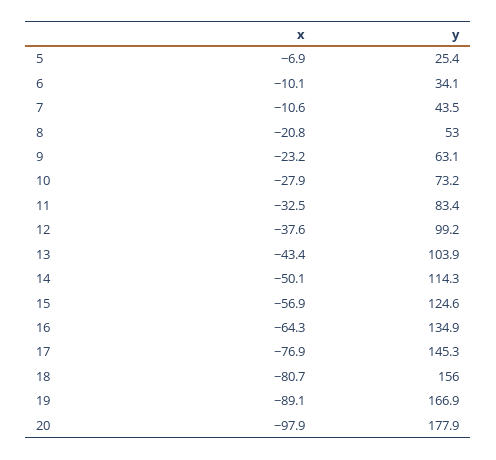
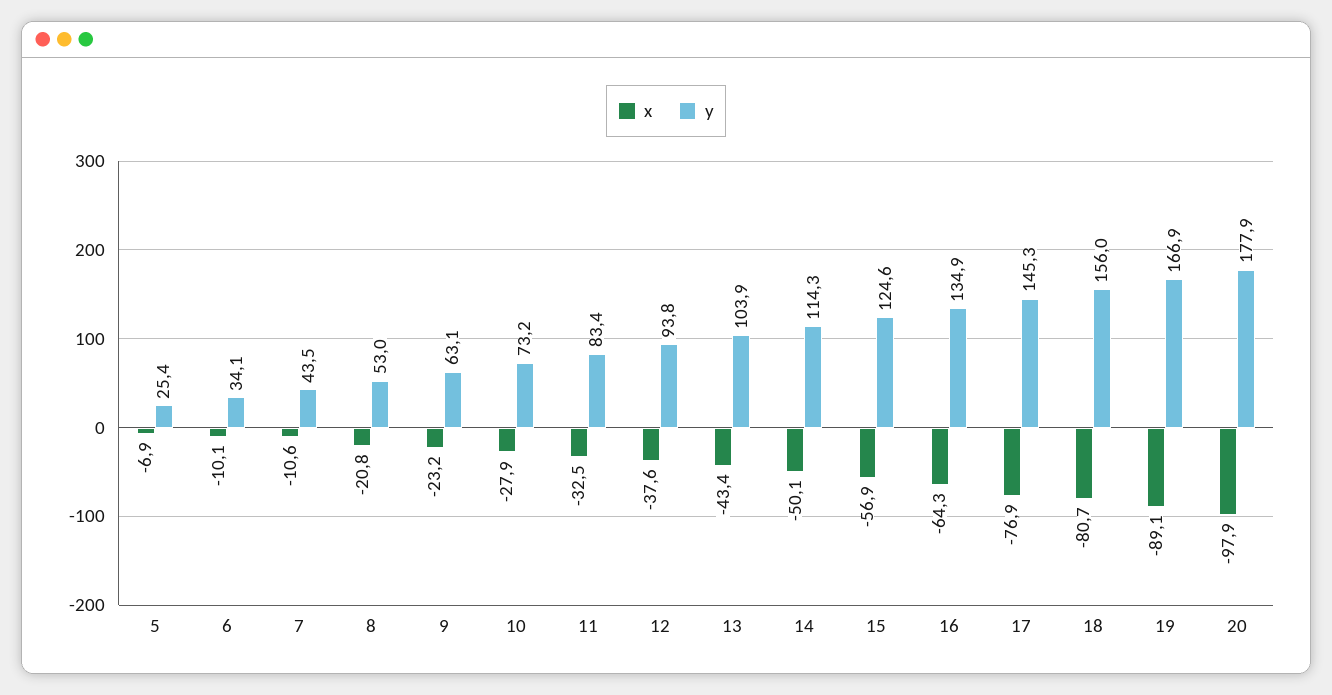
y, 12: 99.2 -> 93.8

